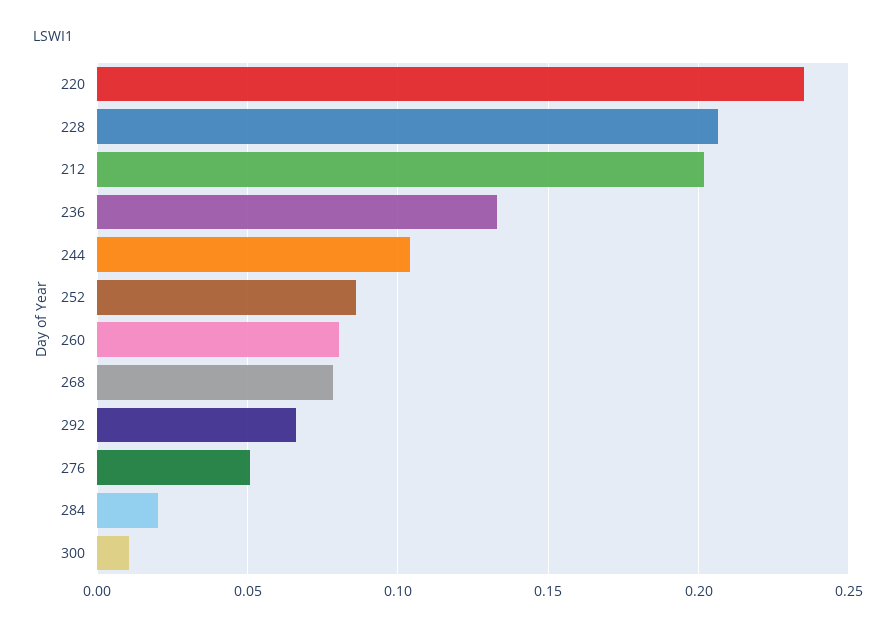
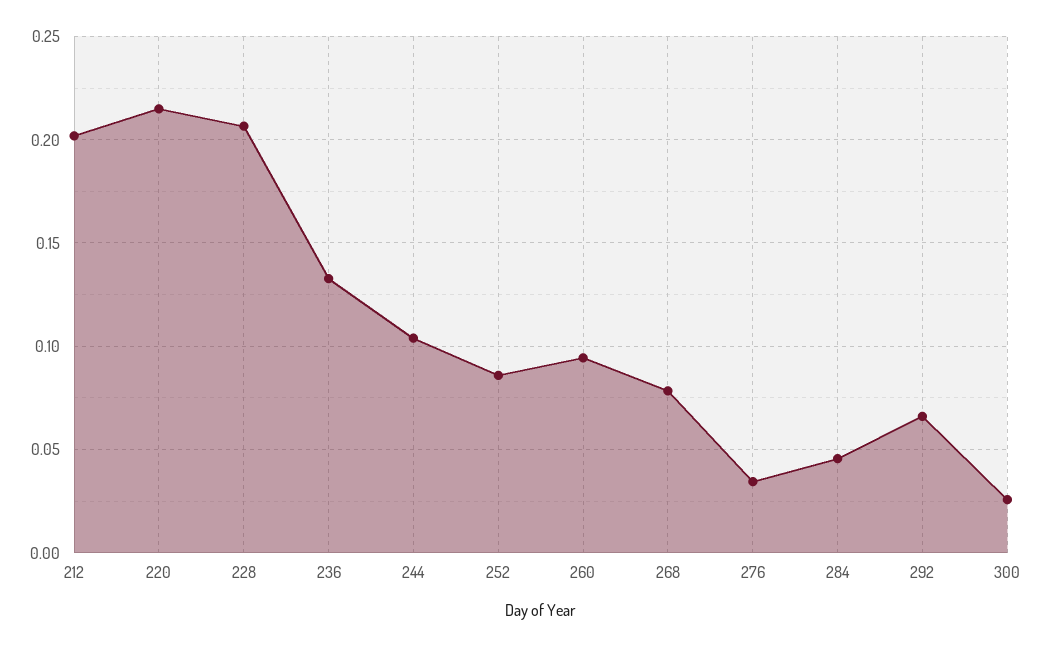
220: 0.235 -> 0.215
260: 0.08 -> 0.095
276: 0.05 -> 0.035
284: 0.02 -> 0.045
300: 0.01 -> 0.025

